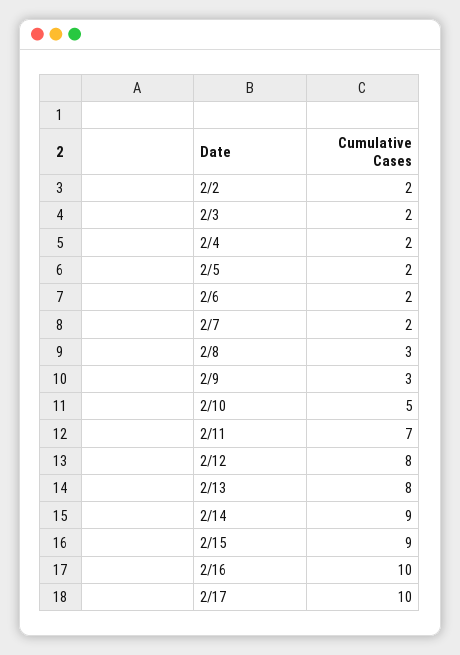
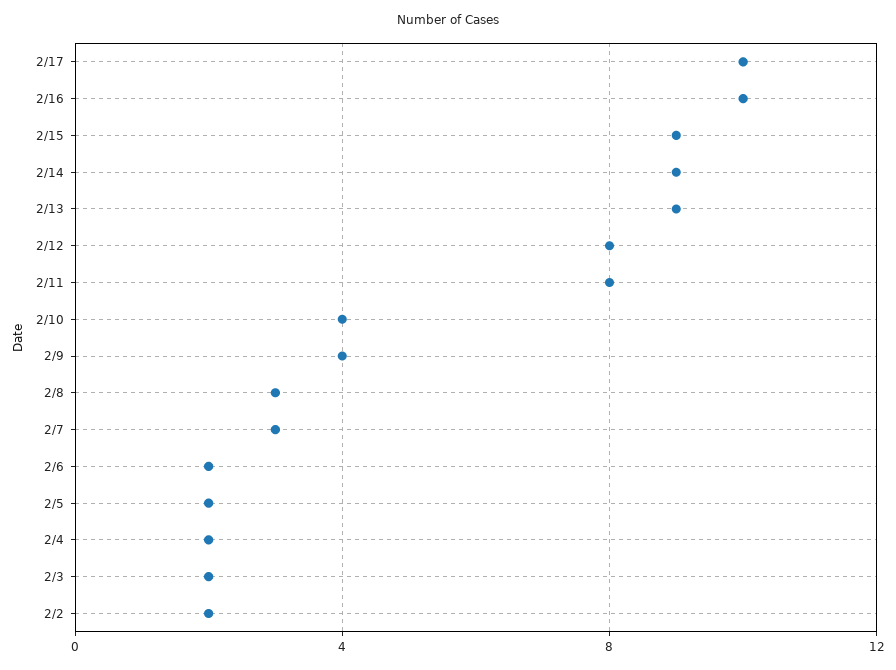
2/7: 2 -> 3
2/9: 3 -> 4
2/10: 5 -> 4
2/11: 7 -> 8
2/13: 8 -> 9

